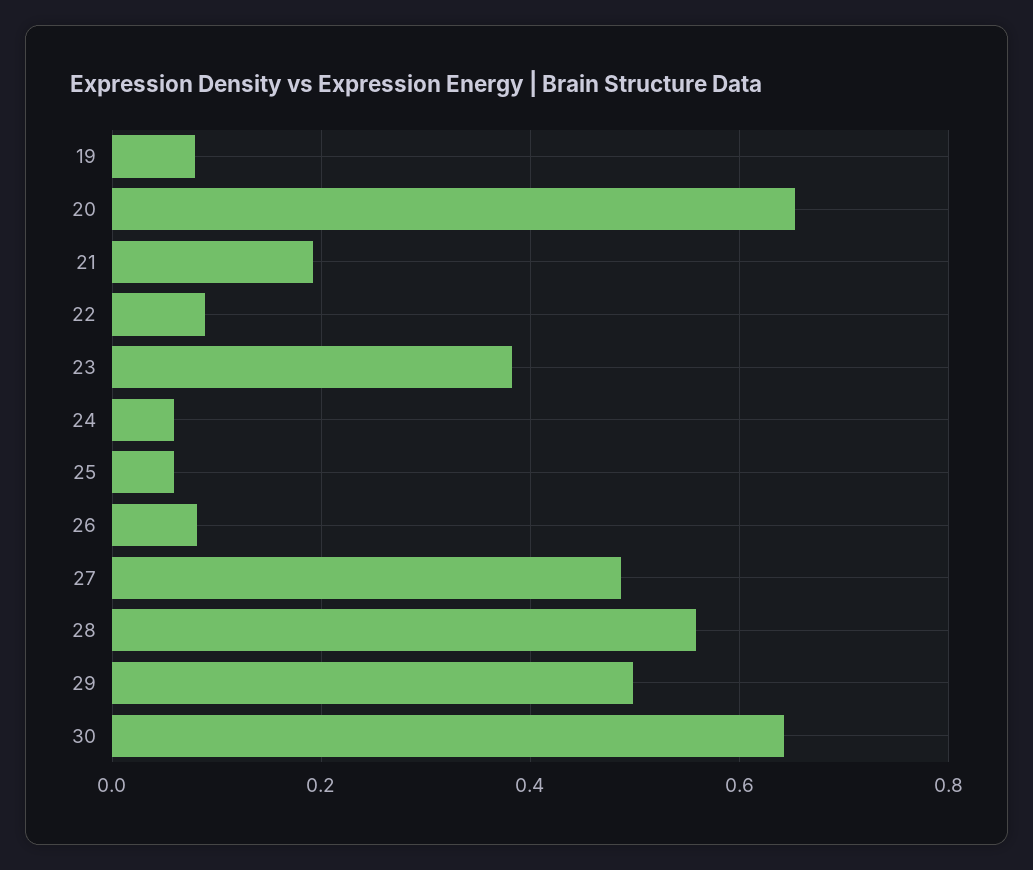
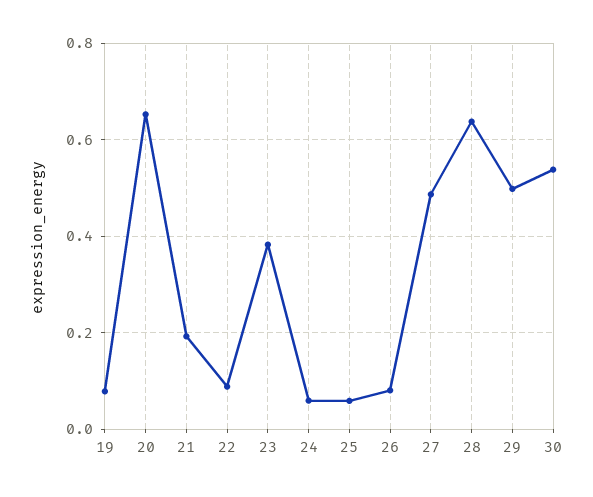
28: 0.56 -> 0.64
30: 0.64 -> 0.54

